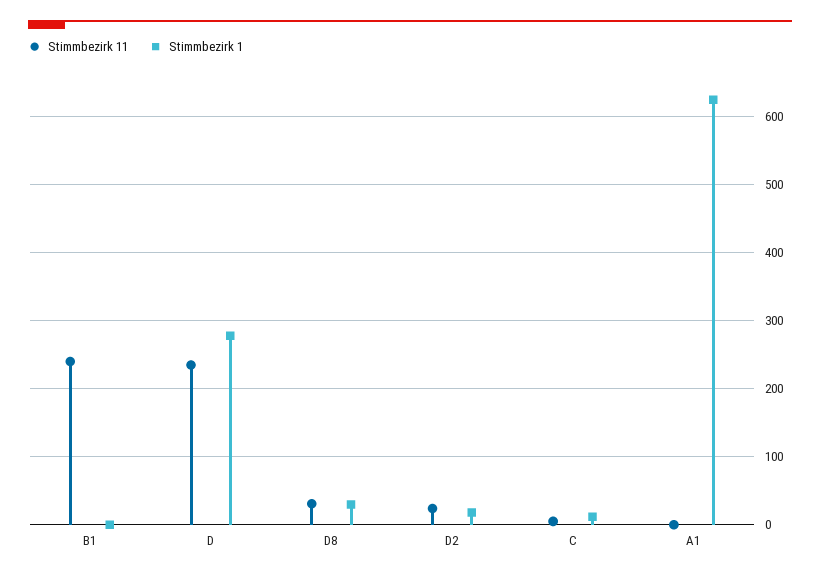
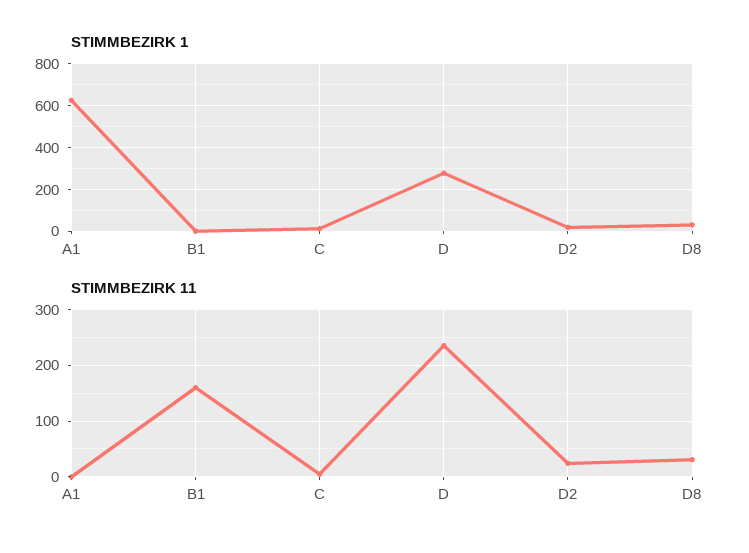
Stimmbezirk 11, B1: 240 -> 160

